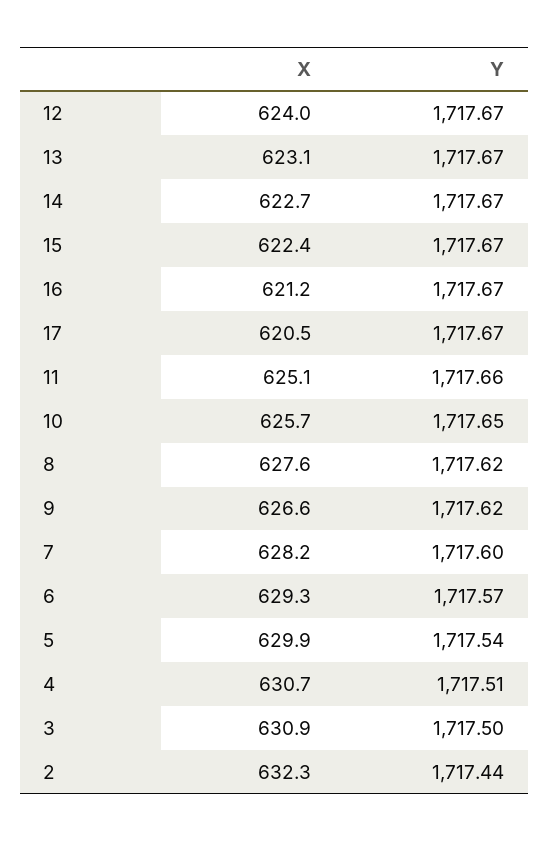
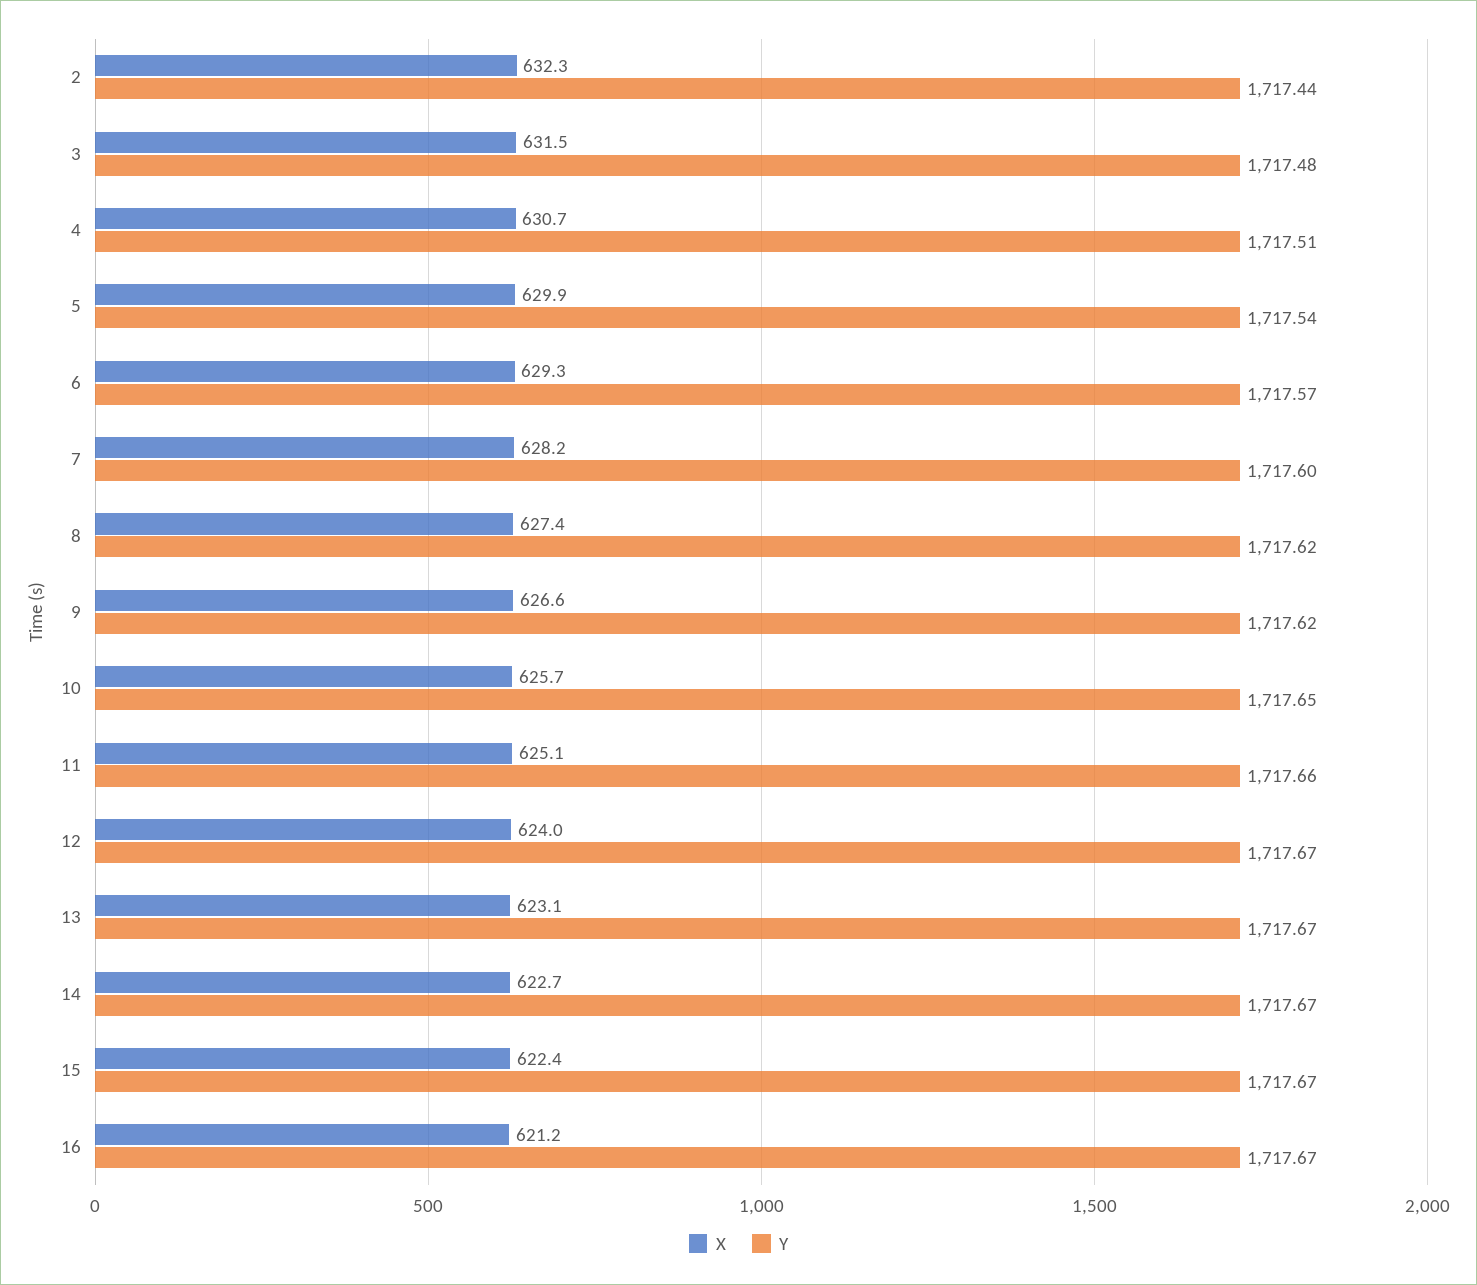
X, 17: 620.5 -> none
Y, 17: 1717.67 -> none
X, 8: 627.6 -> 627.4
X, 3: 630.9 -> 631.5
Y, 3: 1717.5 -> 1717.48

